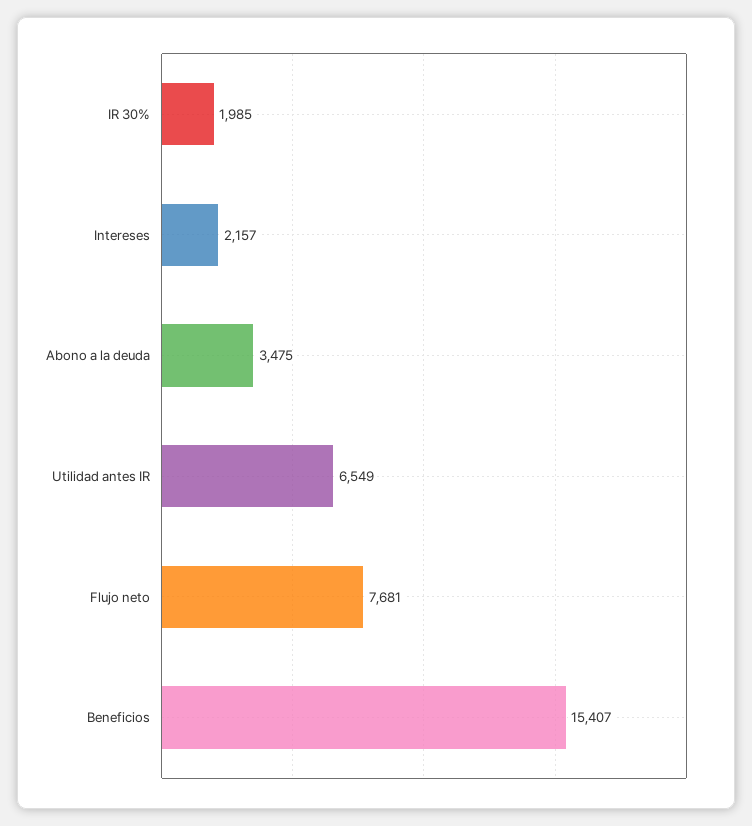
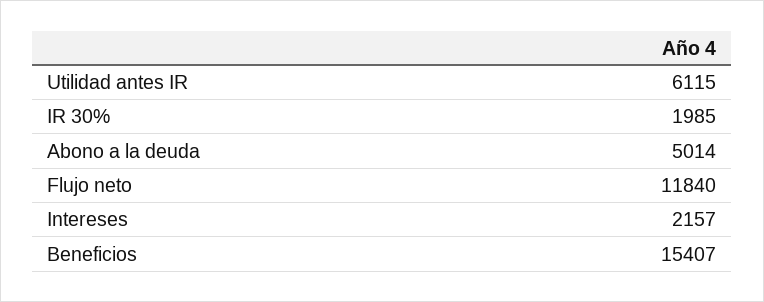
Abono a la deuda: 3475 -> 5014
Utilidad antes IR: 6549 -> 6115
Flujo neto: 7681 -> 11840

